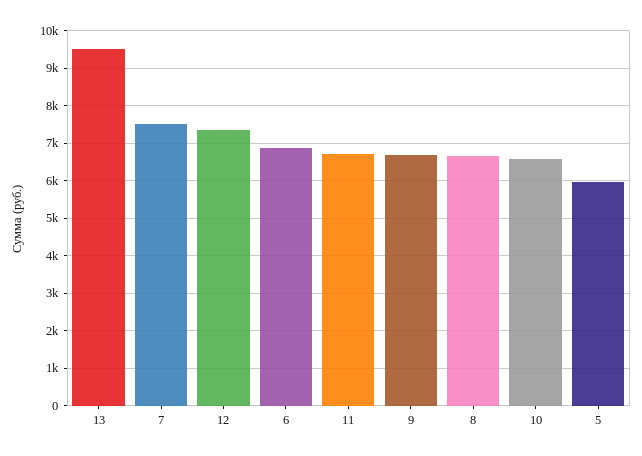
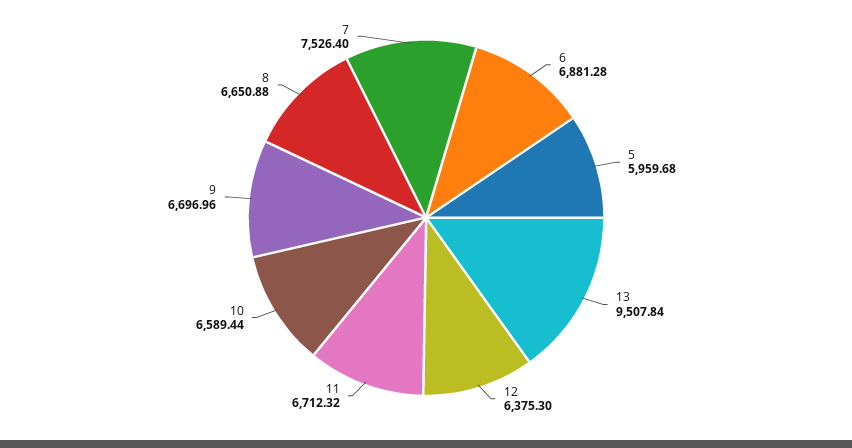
12: 7400 -> 6375.3

